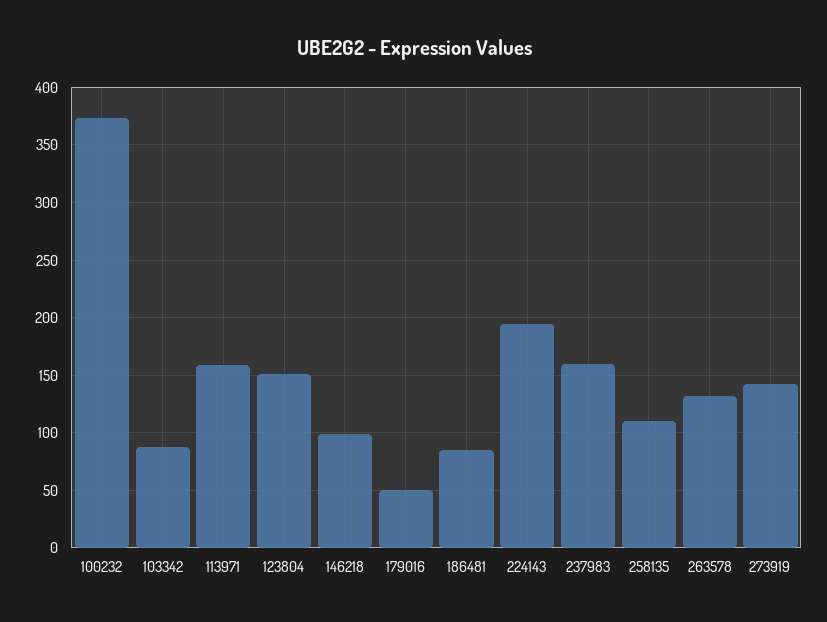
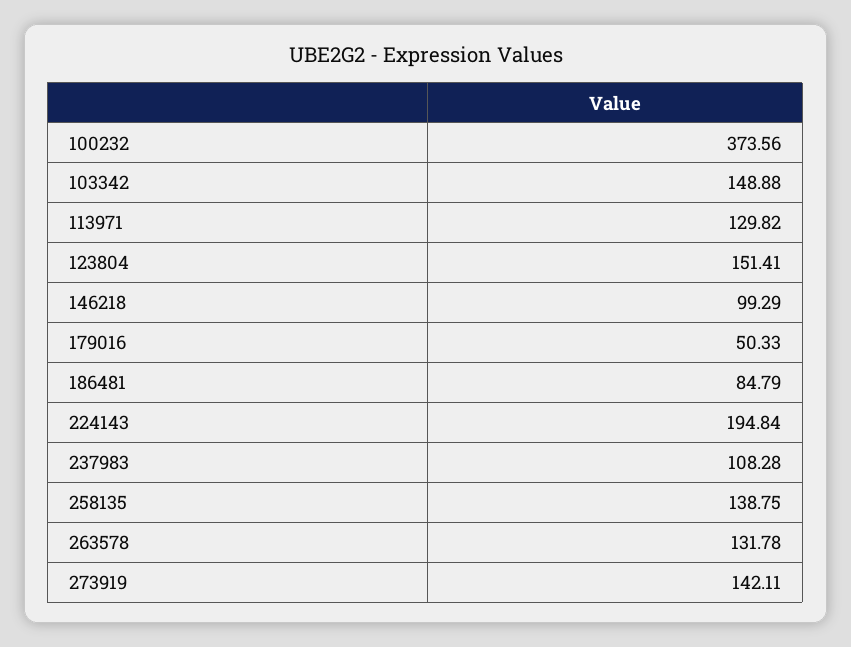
103342: 90 -> 148.88
113971: 160 -> 129.82
237983: 160 -> 108.28
258135: 110 -> 138.75

